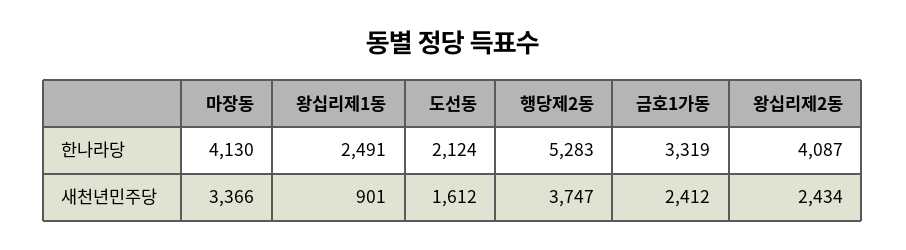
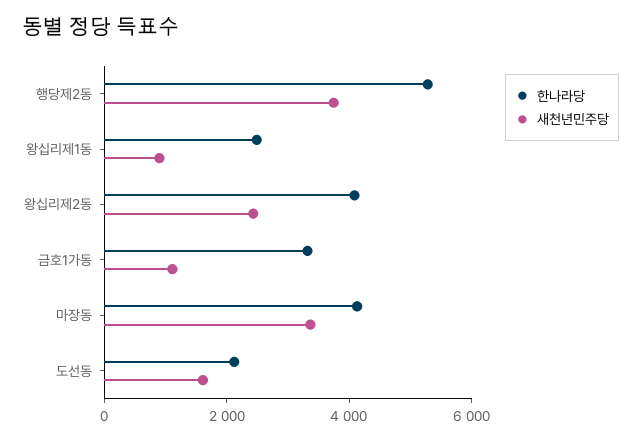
새천년민주당, 금호1가동: 2412 -> 1000

